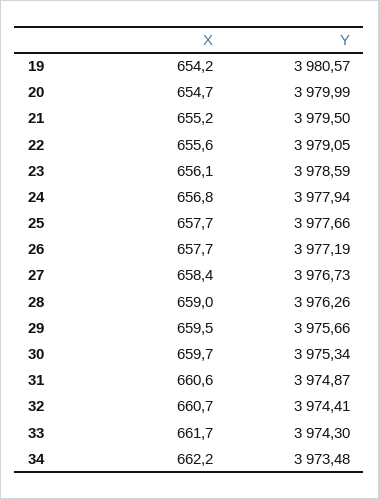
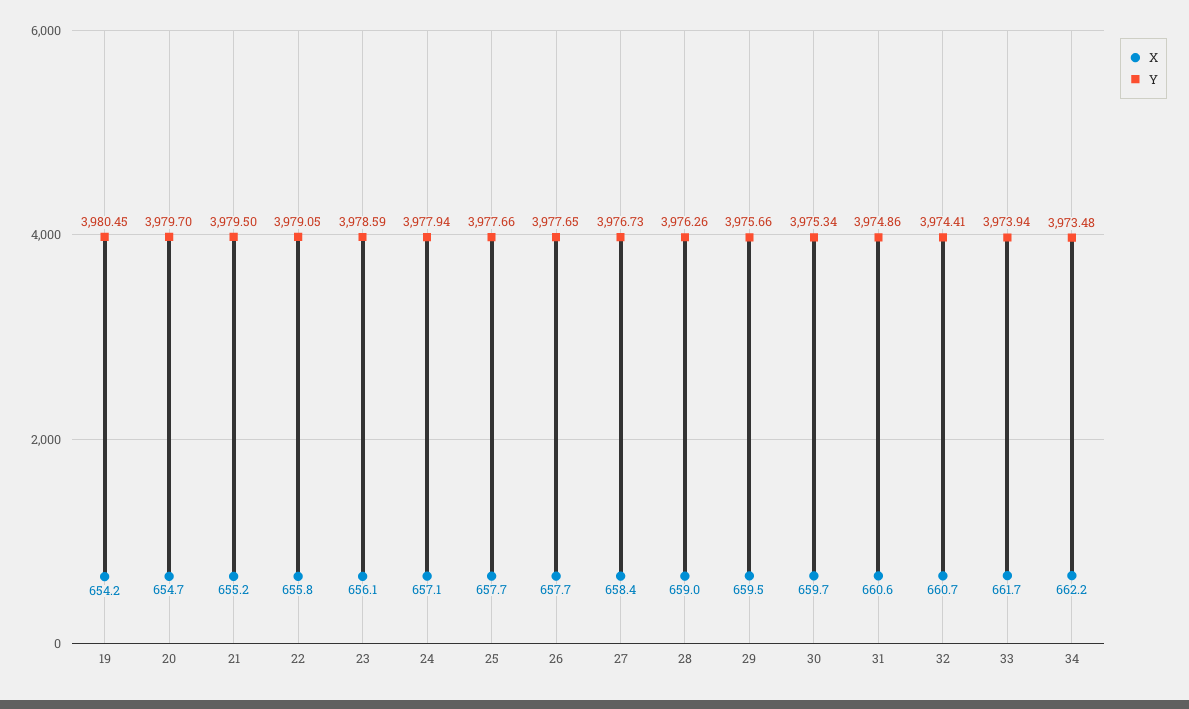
Y, 19: 3980.57 -> 3980.45
Y, 20: 3979.99 -> 3979.7
X, 22: 655.6 -> 655.8
X, 24: 656.8 -> 657.1
Y, 26: 3977.19 -> 3977.65
Y, 31: 3974.87 -> 3974.86
Y, 33: 3974.3 -> 3973.94

